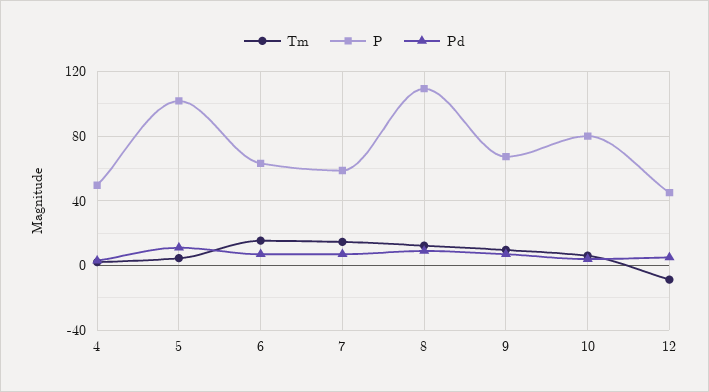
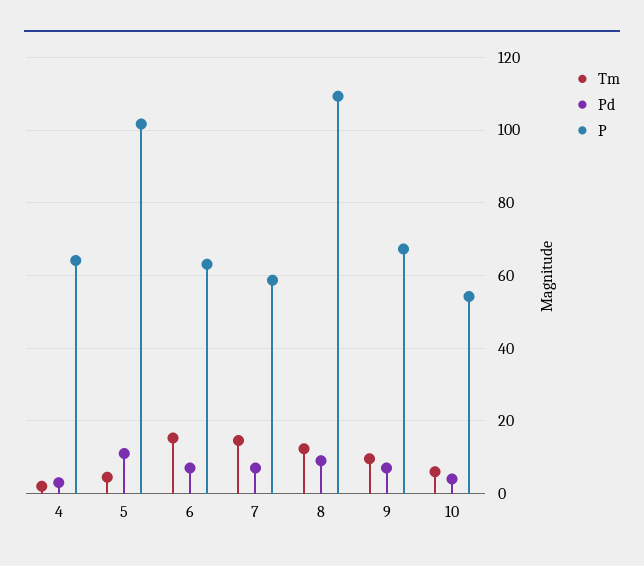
P, 4: 50 -> 64
P, 10: 80 -> 54
Tm, 12: -10 -> none
P, 12: 45 -> none
Pd, 12: 5 -> none

